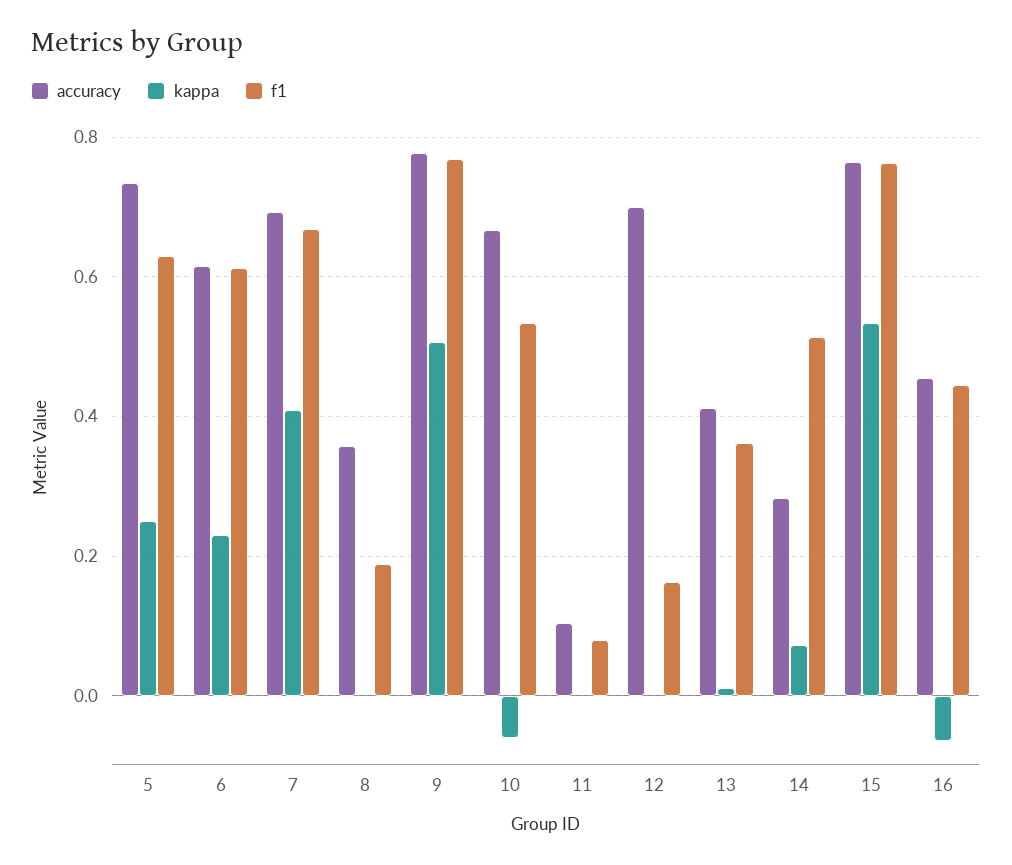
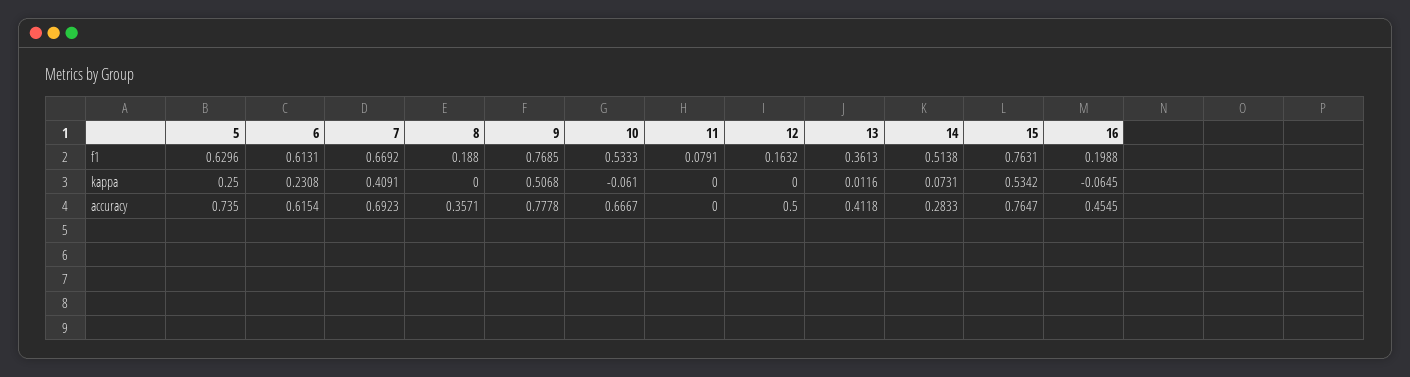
accuracy, 11: 0.1 -> 0
accuracy, 12: 0.7 -> 0.5
f1, 16: 0.44 -> 0.1988

